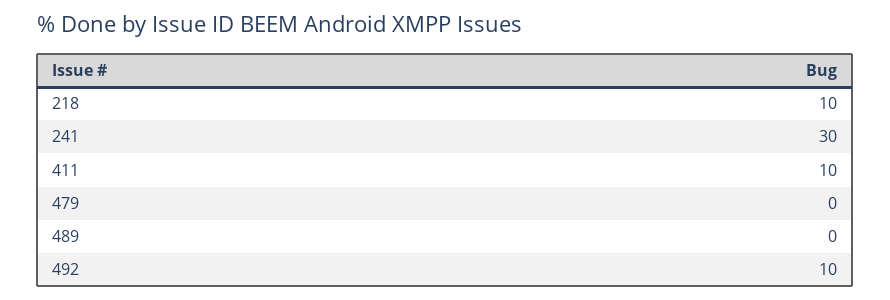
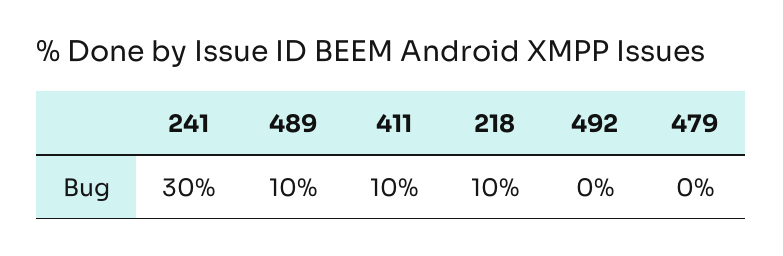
489: 0 -> 10
492: 10 -> 0

